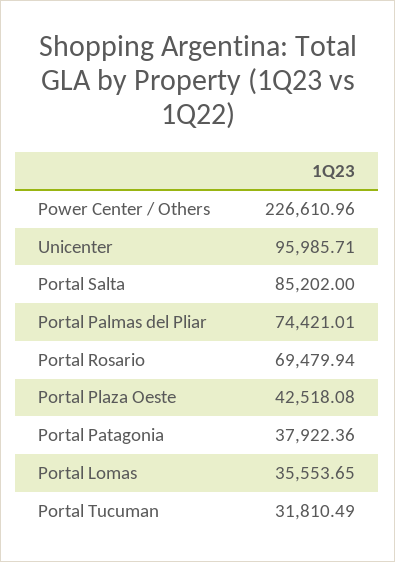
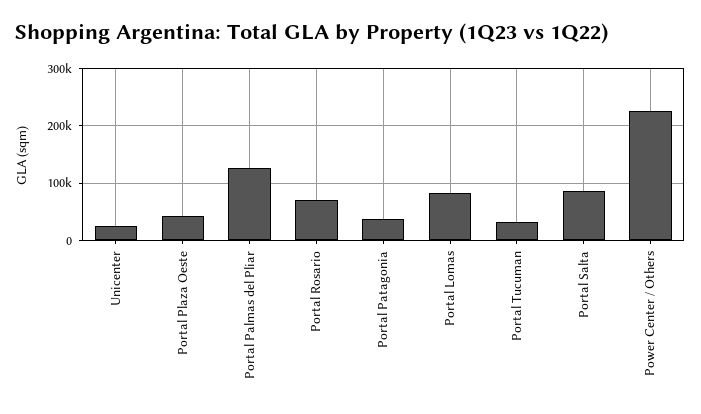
Unicenter: 95985.71 -> 20000
Portal Palmas del Pliar: 74421.01 -> 120000
Portal Lomas: 35553.65 -> 80000

